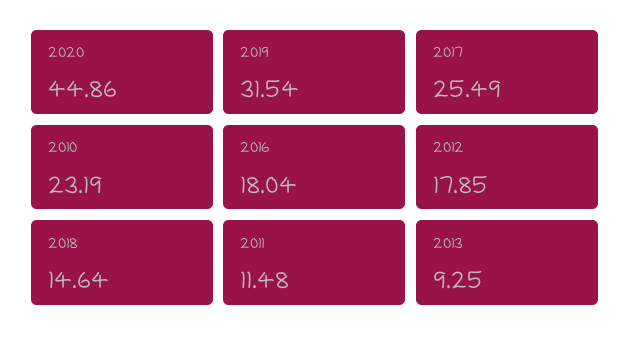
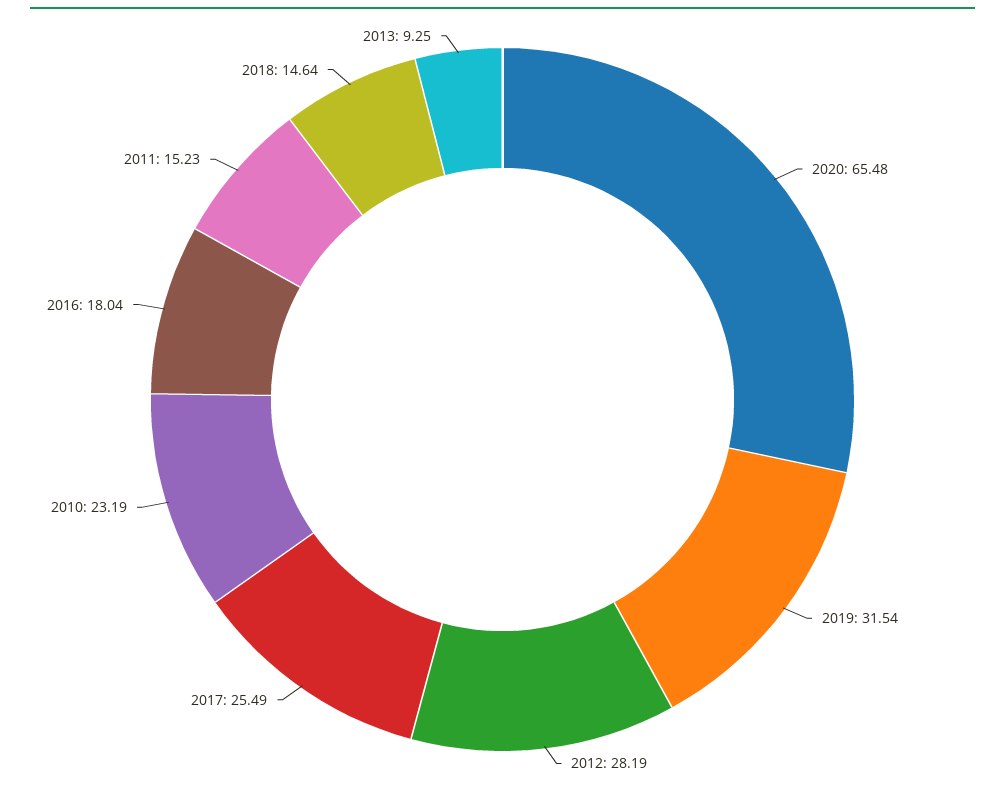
2020: 44.86 -> 65.48
2012: 17.85 -> 28.19
2011: 11.48 -> 15.23

